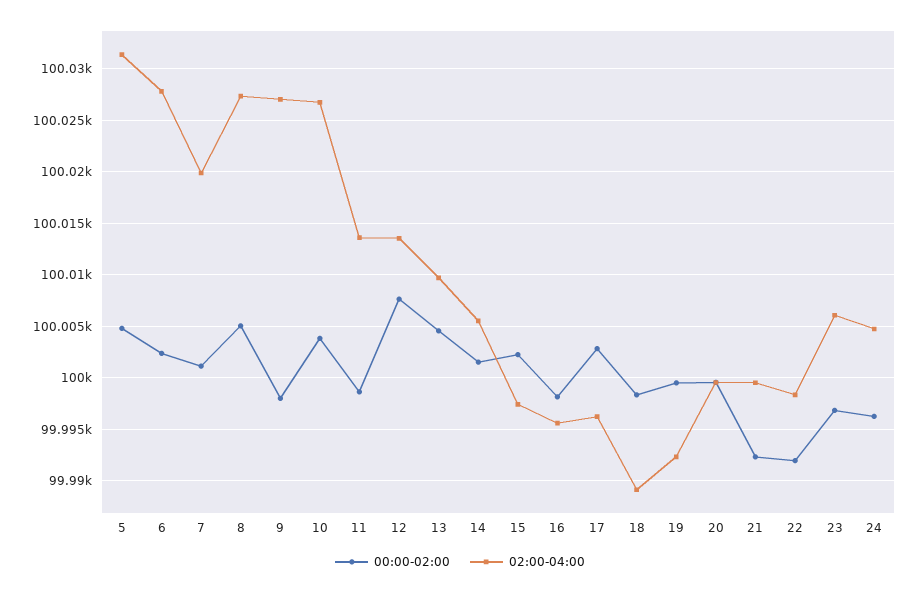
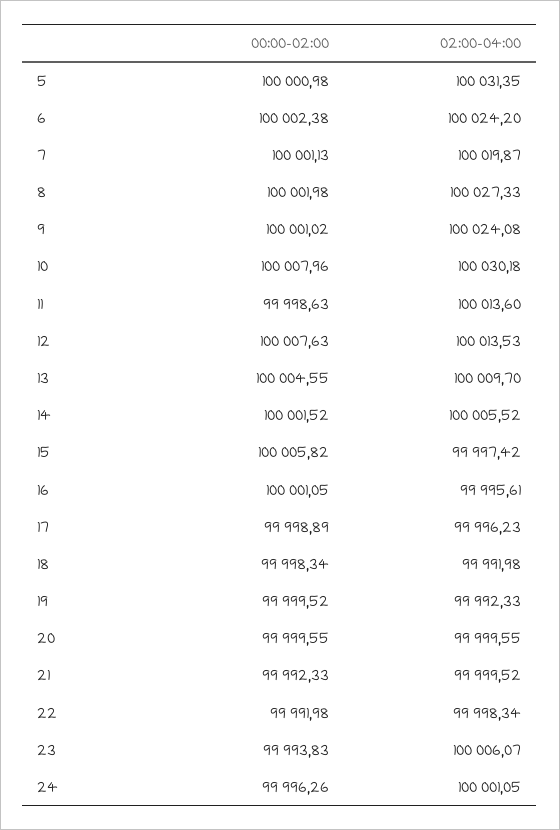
00:00-02:00, 5: 100005 -> 100000.98
02:00-04:00, 6: 100028 -> 100024.2
00:00-02:00, 8: 100005 -> 100001.98
00:00-02:00, 9: 99998 -> 100001.02
02:00-04:00, 9: 100027 -> 100024.08
00:00-02:00, 10: 100004 -> 100007.96
02:00-04:00, 10: 100027 -> 100030.18
00:00-02:00, 15: 100002 -> 100005.82
00:00-02:00, 16: 99998 -> 100001.05
00:00-02:00, 17: 100003 -> 99998.89
02:00-04:00, 18: 99989 -> 99991.98
00:00-02:00, 23: 99997 -> 99993.83
02:00-04:00, 24: 100005 -> 100001.05

